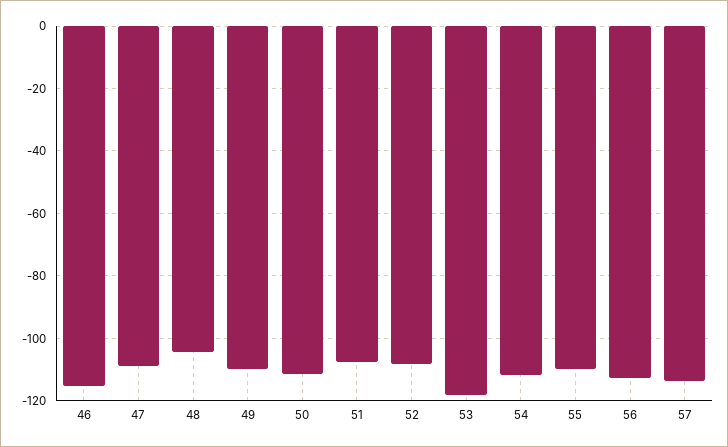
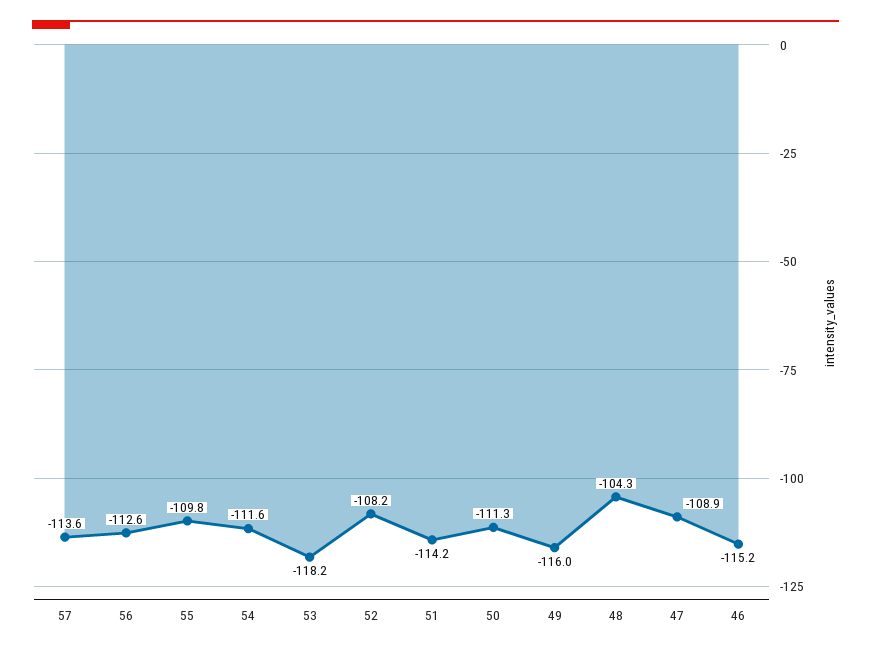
49: -110 -> -116
51: -108 -> -114.2

